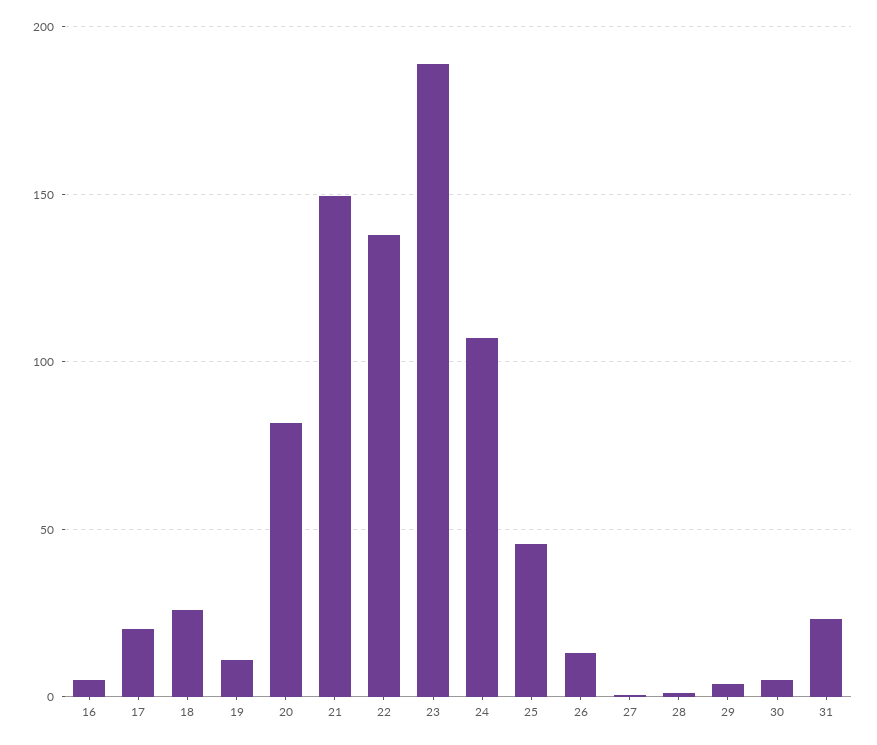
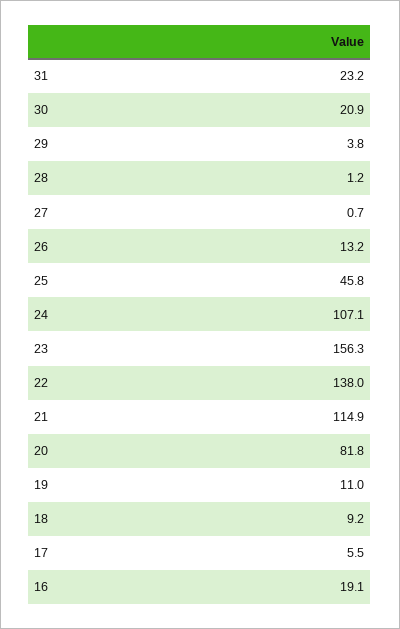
16: 5 -> 19.1
17: 20 -> 5.5
18: 25 -> 9.2
21: 150 -> 114.9
23: 190 -> 156.3
30: 5 -> 20.9

